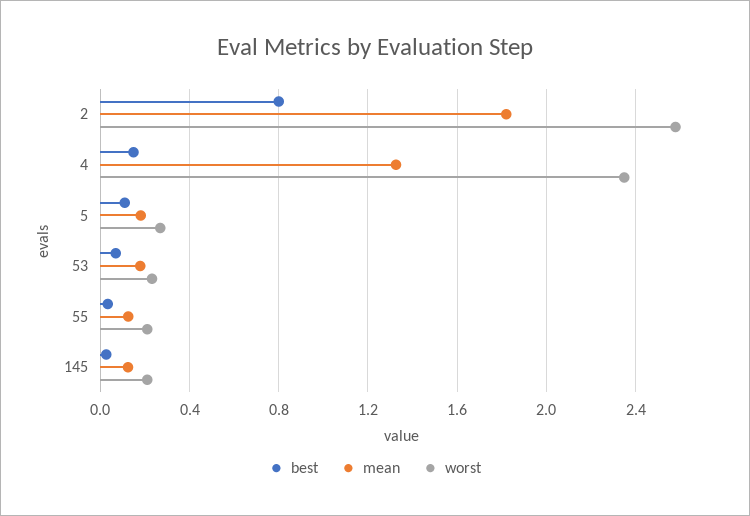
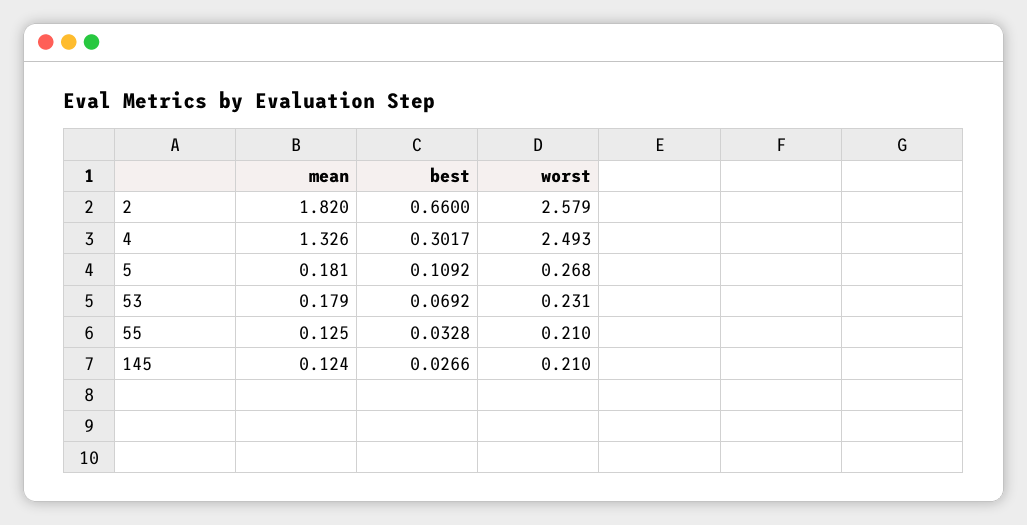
best, 2: 0.8 -> 0.66
best, 4: 0.15 -> 0.3017
worst, 4: 2.35 -> 2.493

